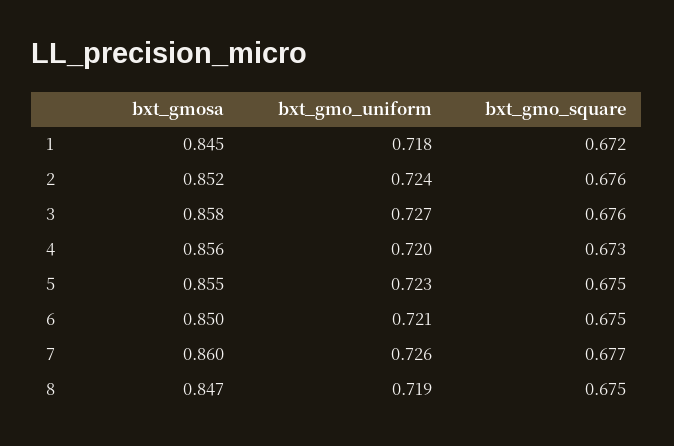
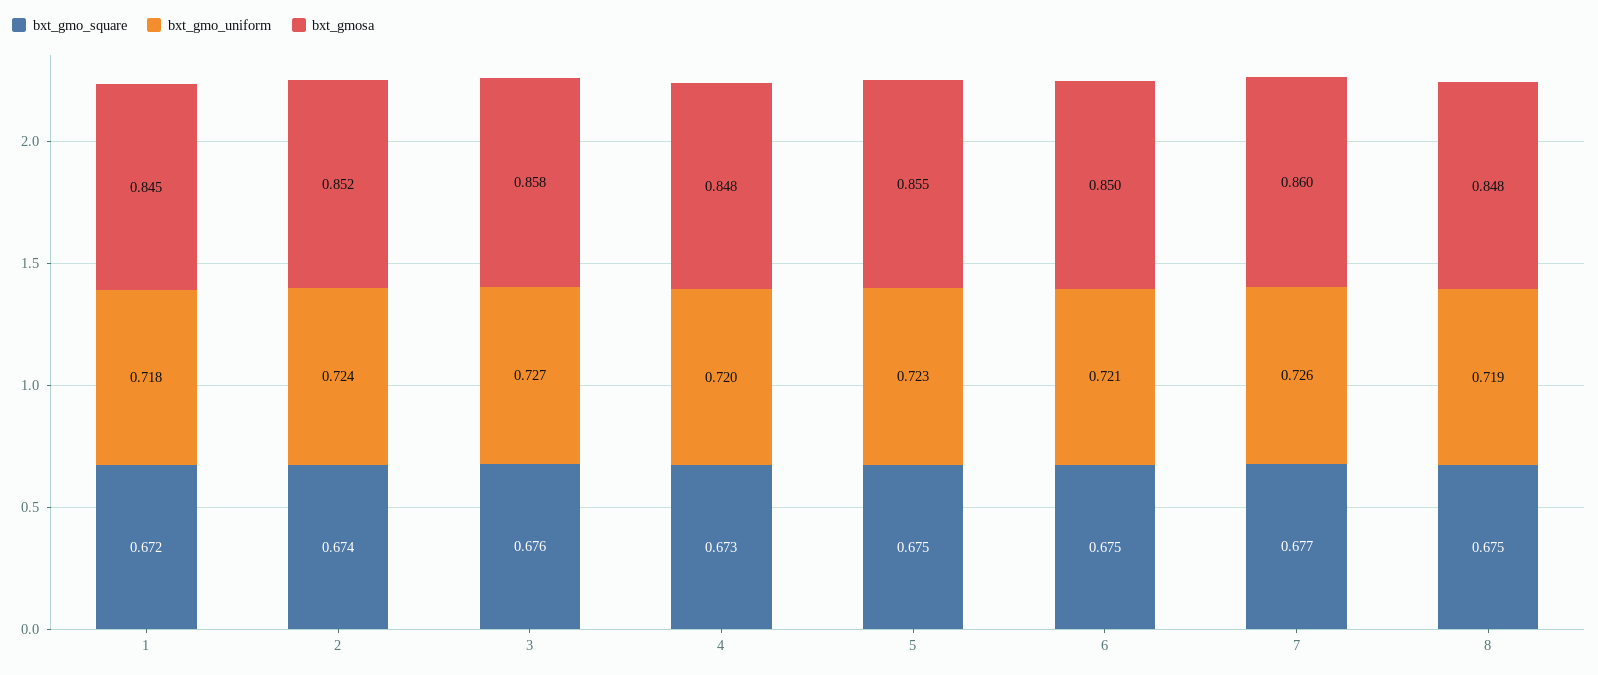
bxt_gmo_square, 2: 0.676 -> 0.674
bxt_gmosa, 4: 0.856 -> 0.848
bxt_gmosa, 8: 0.847 -> 0.848

